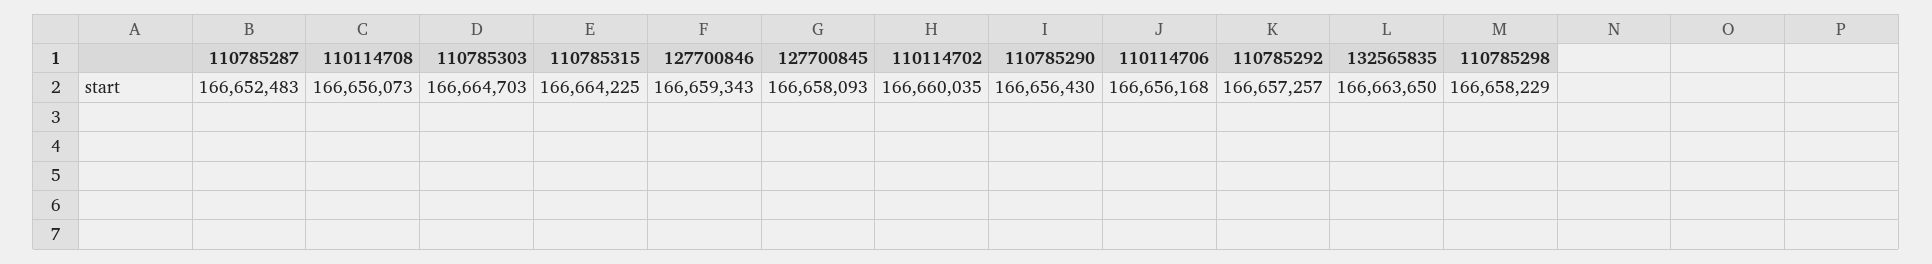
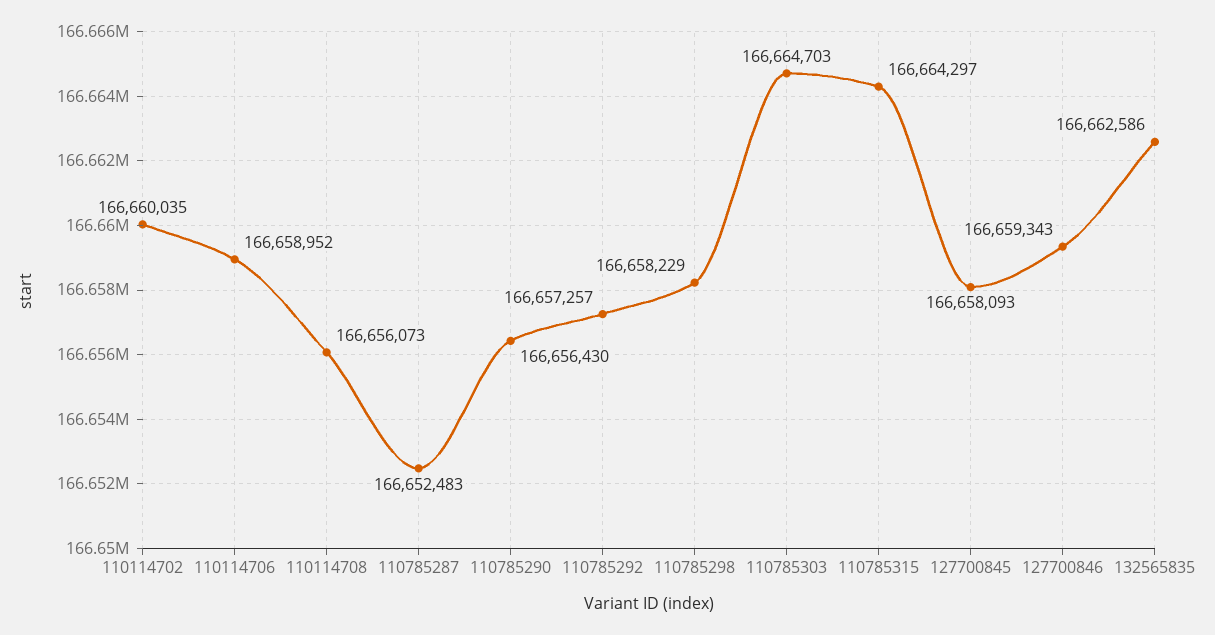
110785315: 166664225 -> 166664297
110114706: 166656168 -> 166658952
132565835: 166663650 -> 166662586

